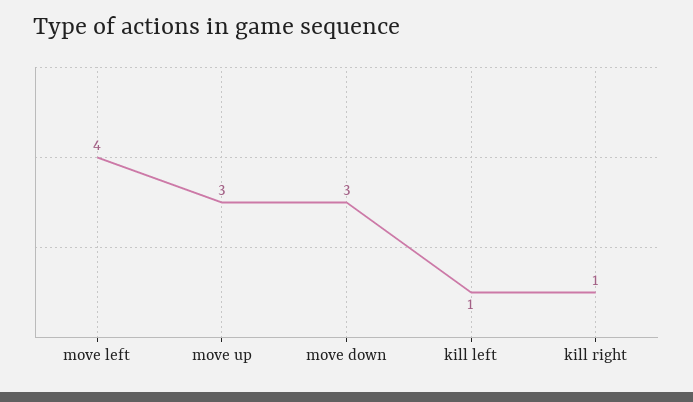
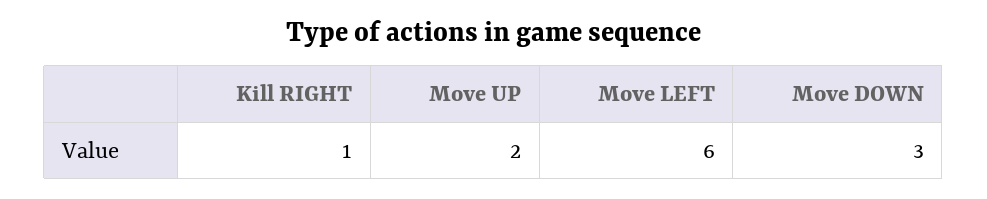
move left: 4 -> 6
move up: 3 -> 2
kill left: 1 -> none

